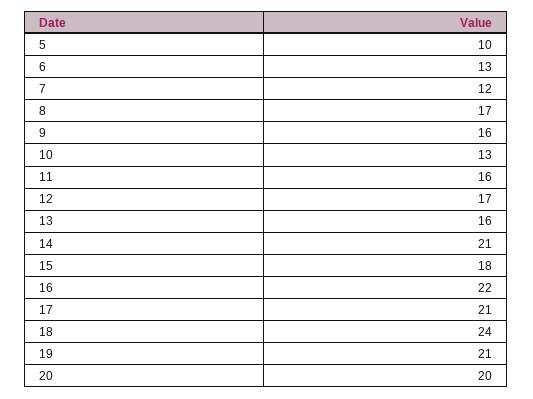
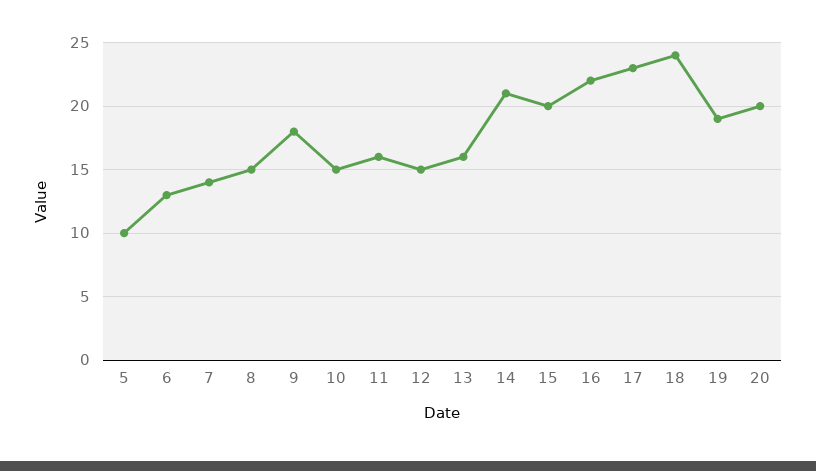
7: 12 -> 14
8: 17 -> 15
9: 16 -> 18
10: 13 -> 15
12: 17 -> 15
15: 18 -> 20
17: 21 -> 23
19: 21 -> 19

